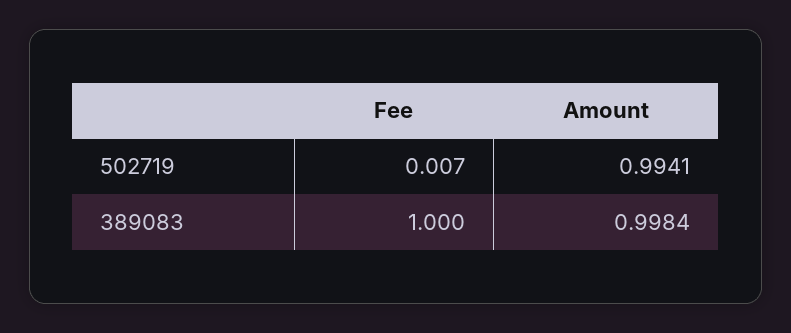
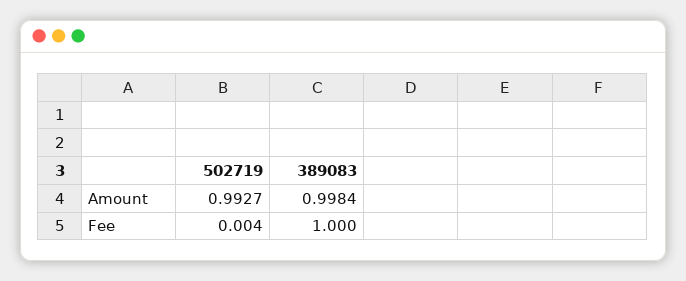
Fee, 502719: 0.007 -> 0.004
Amount, 502719: 0.9941 -> 0.9927

